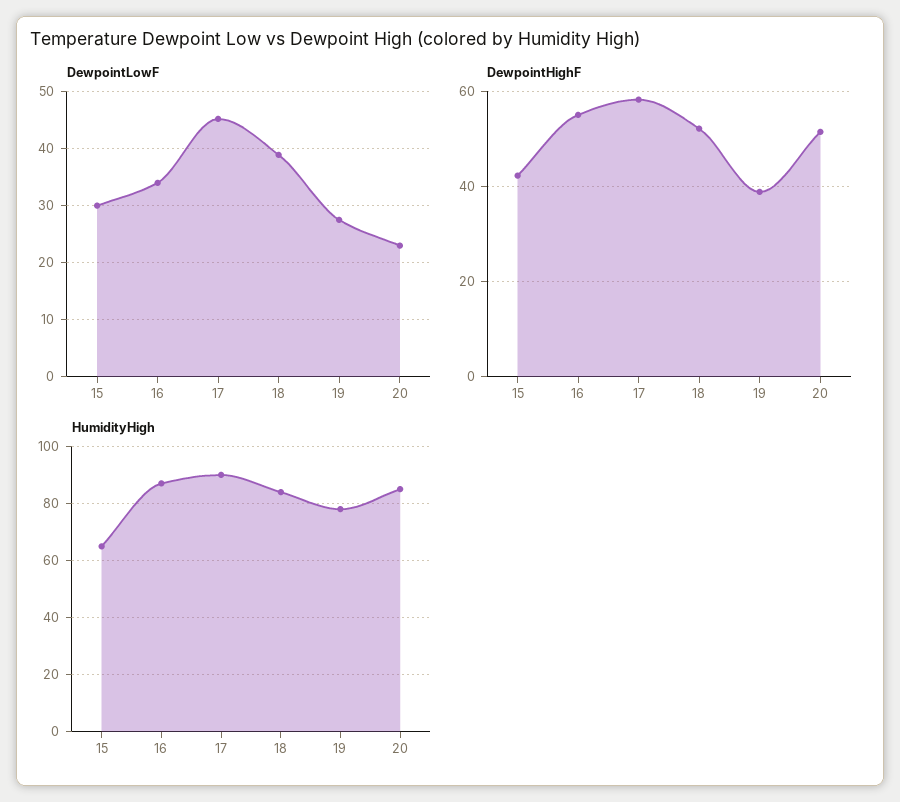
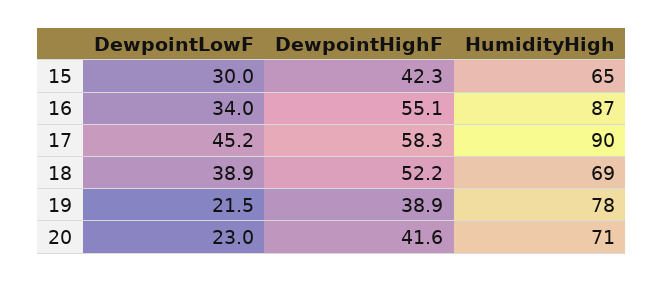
DewpointLowF, 19: 28 -> 21.5
DewpointHighF, 20: 52 -> 41.6
HumidityHigh, 18: 85 -> 69
HumidityHigh, 20: 85 -> 71

